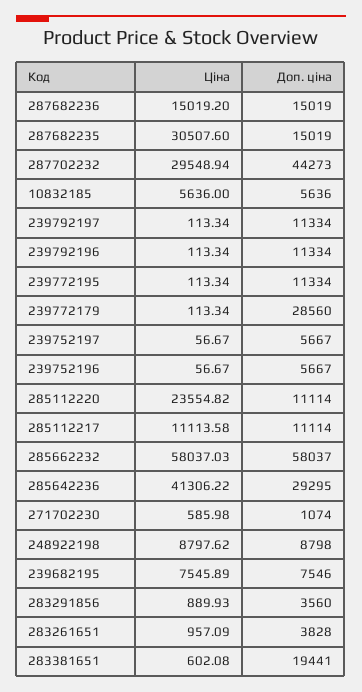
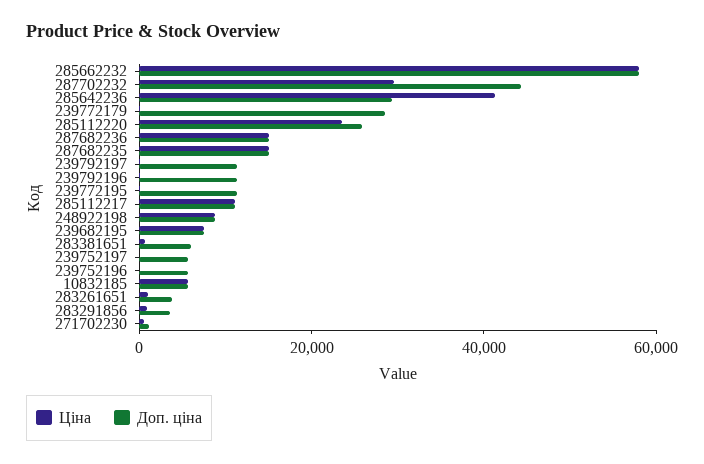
Ціна, 287682235: 30507.6 -> 15000
Доп. ціна, 285112220: 11114 -> 25000
Доп. ціна, 283381651: 19441 -> 5000

